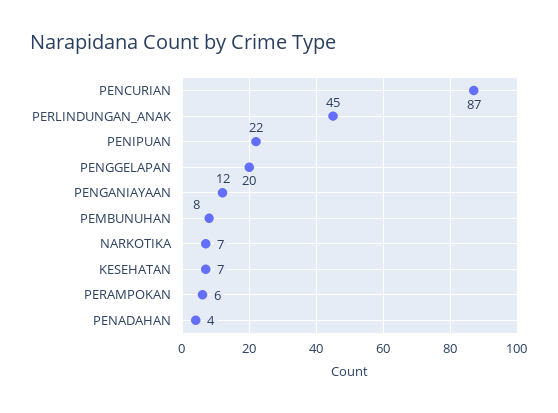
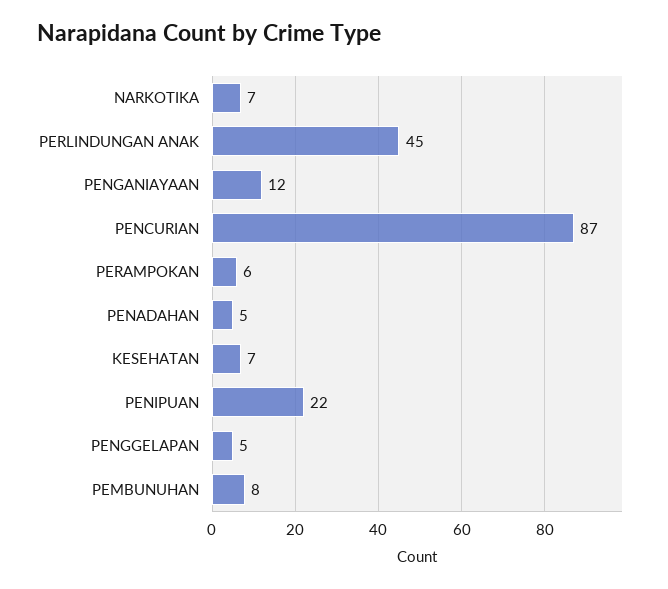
PENGGELAPAN: 20 -> 5
PENADAHAN: 4 -> 5

